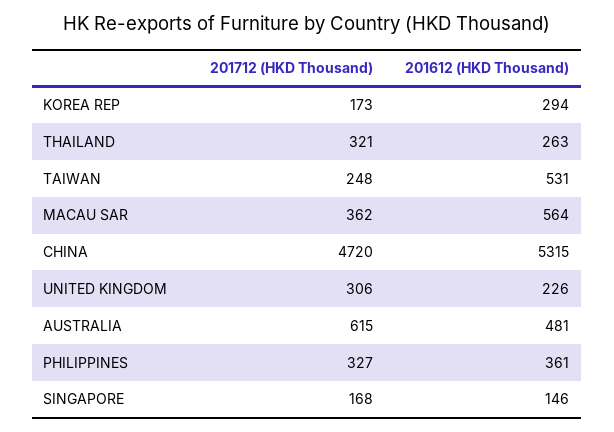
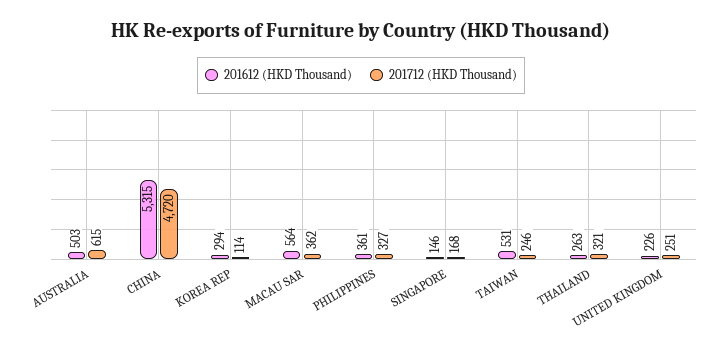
201712 (HKD Thousand), KOREA REP: 173 -> 114
201712 (HKD Thousand), TAIWAN: 248 -> 246
201712 (HKD Thousand), UNITED KINGDOM: 306 -> 251
201612 (HKD Thousand), AUSTRALIA: 481 -> 503

